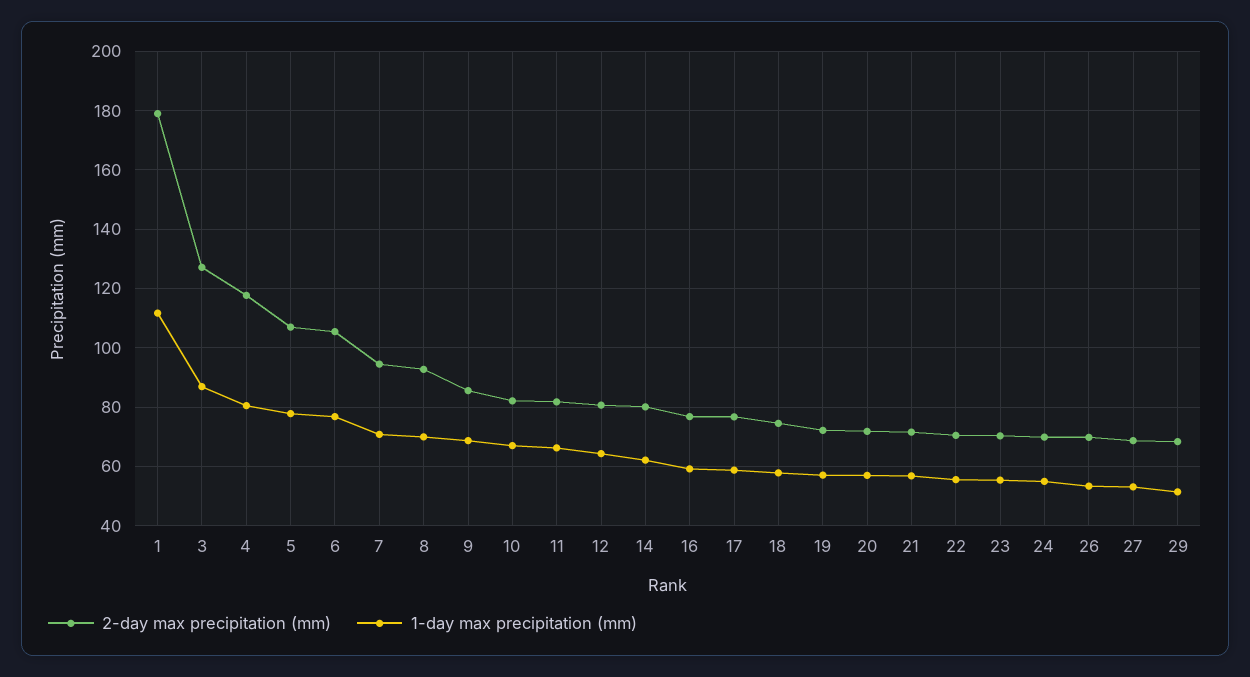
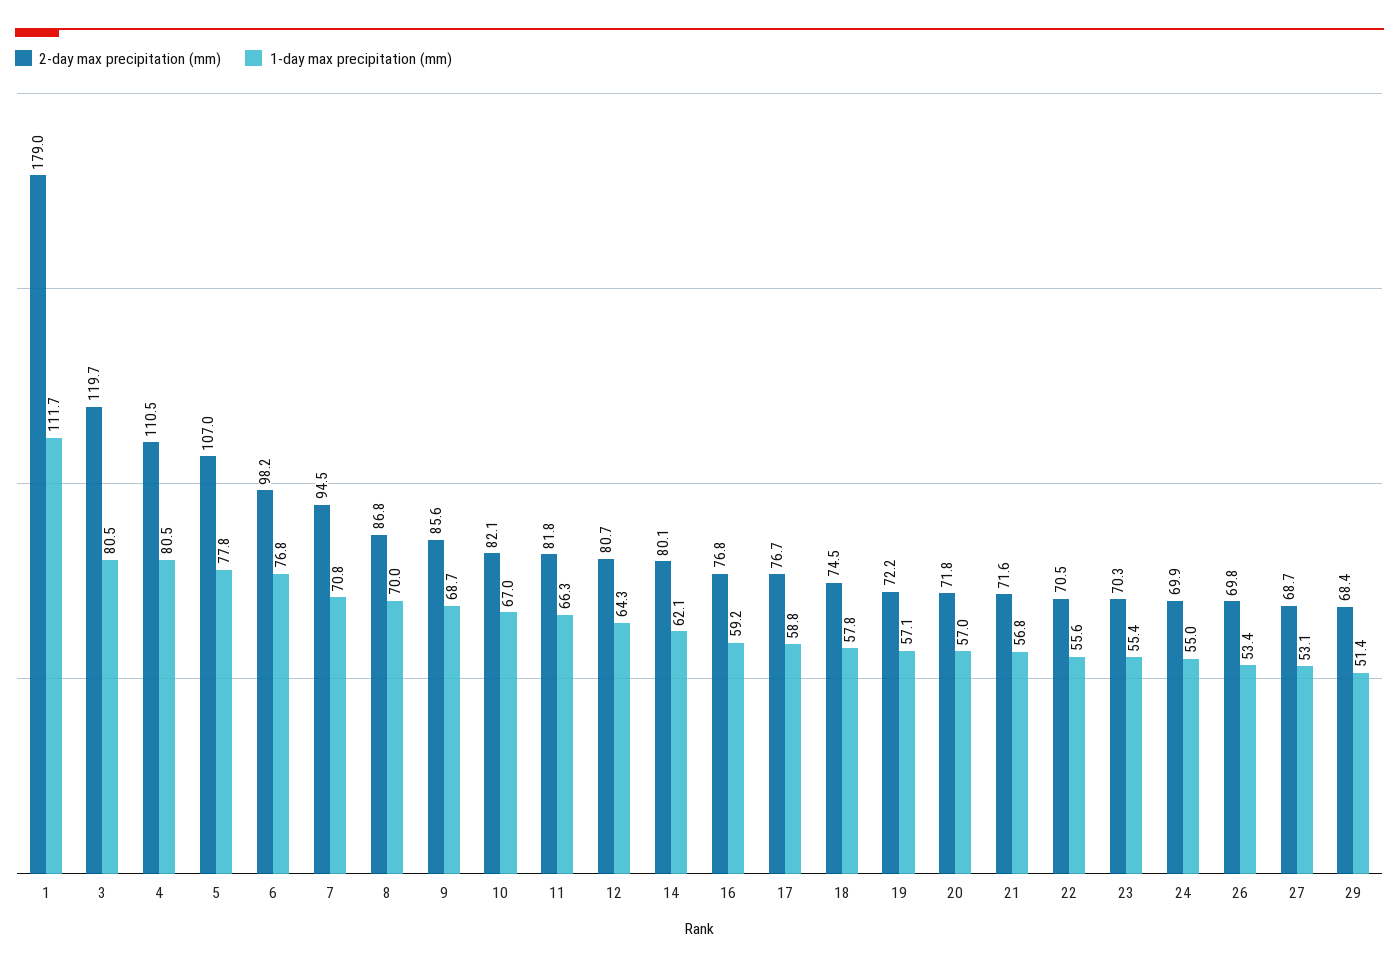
2-day max precipitation (mm), 3: 127.5 -> 119.7
1-day max precipitation (mm), 3: 87.5 -> 80.5
2-day max precipitation (mm), 4: 117.5 -> 110.5
2-day max precipitation (mm), 6: 105 -> 98.2
2-day max precipitation (mm), 8: 92.5 -> 86.8

